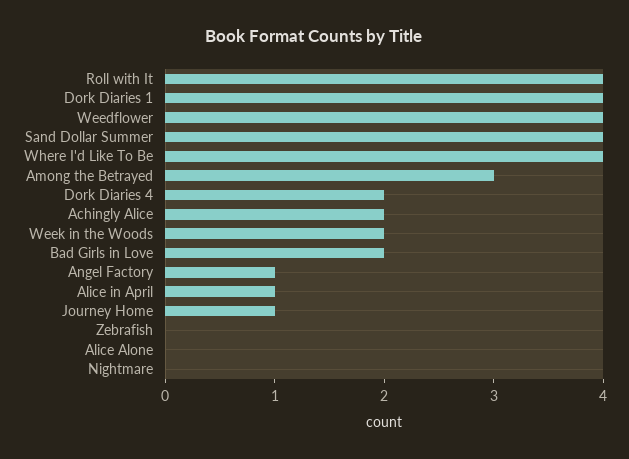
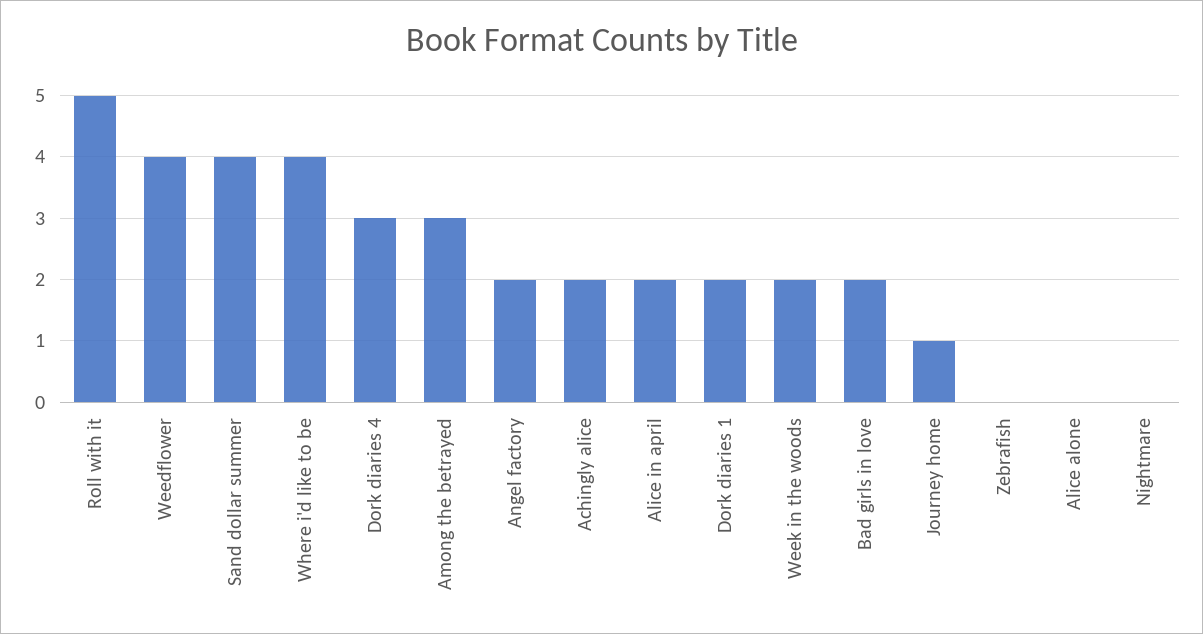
Roll with It: 4 -> 5
Dork Diaries 1: 4 -> 2
Dork Diaries 4: 2 -> 3
Angel Factory: 1 -> 2
Alice in April: 1 -> 2

